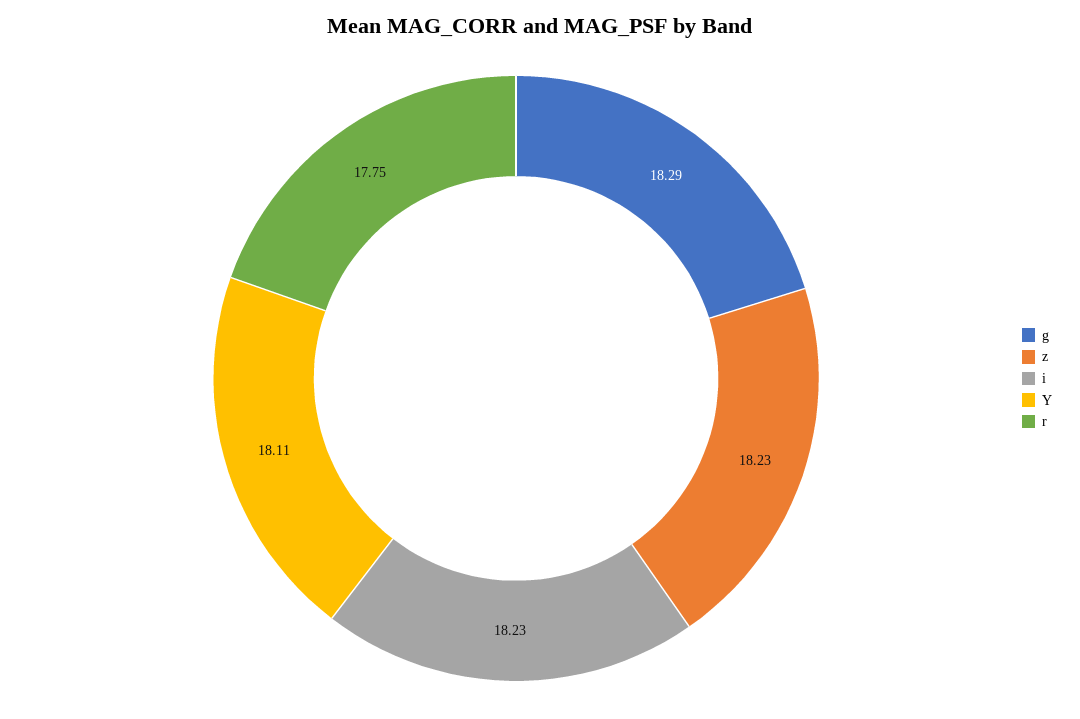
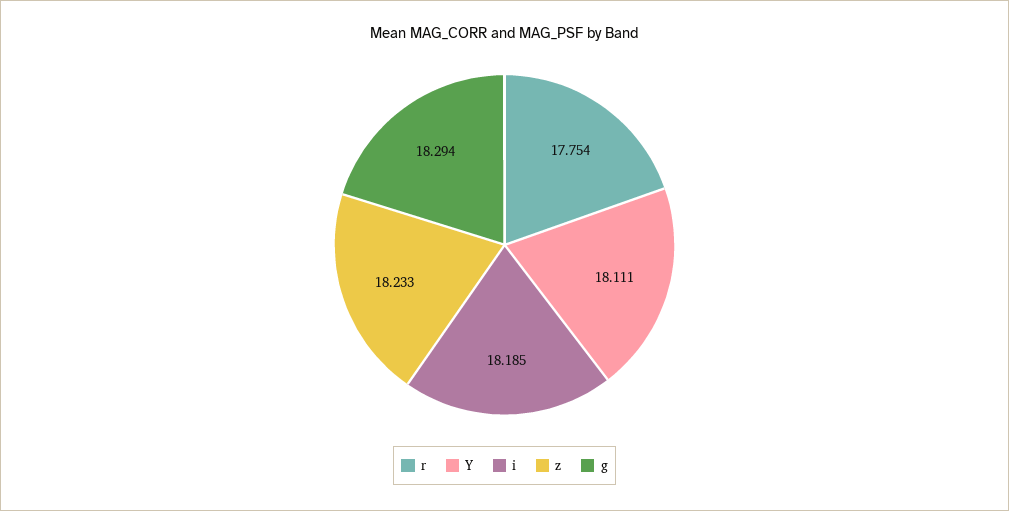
i: 18.23 -> 18.185

